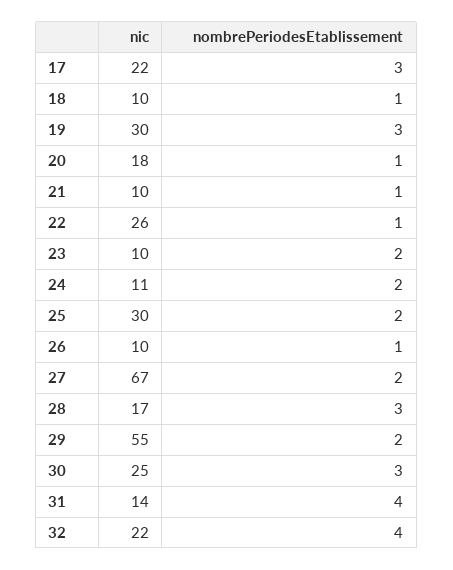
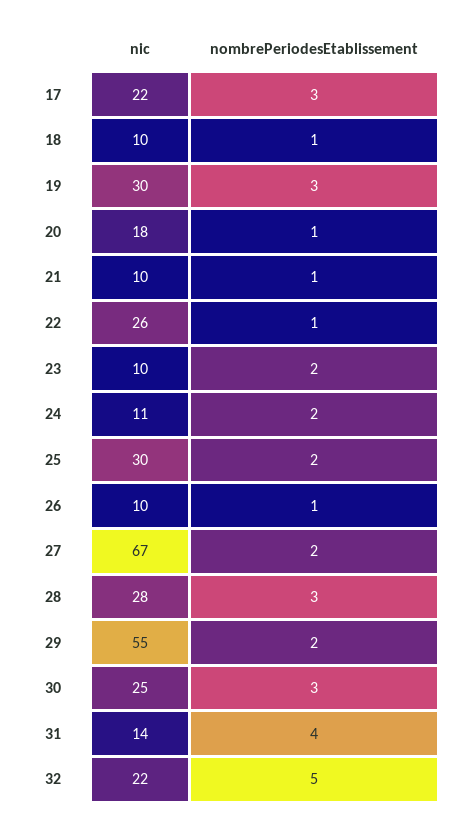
nic, 28: 17 -> 28
nombrePeriodesEtablissement, 32: 4 -> 5

